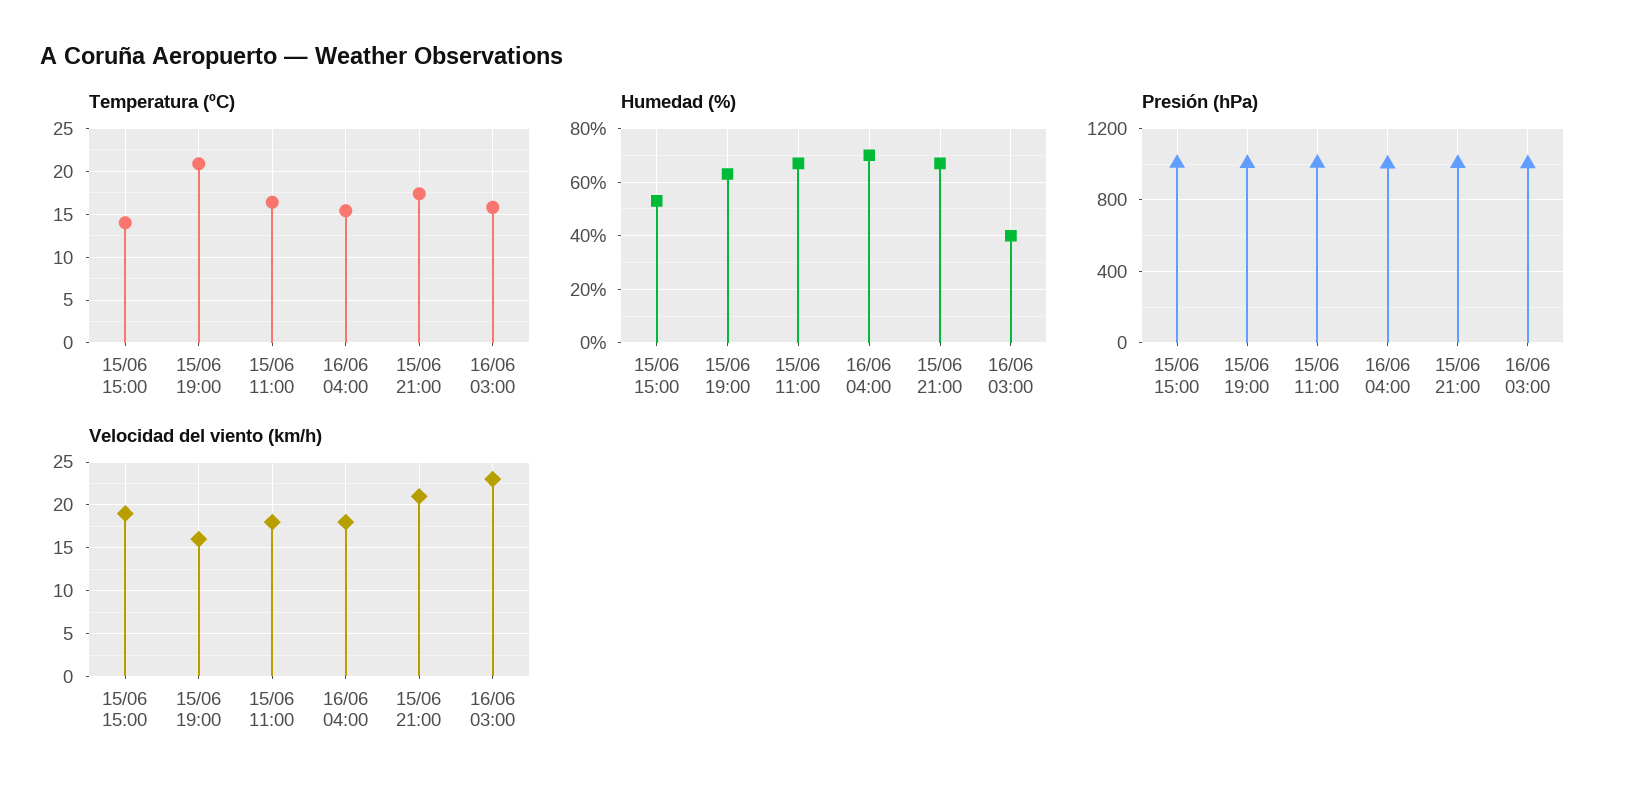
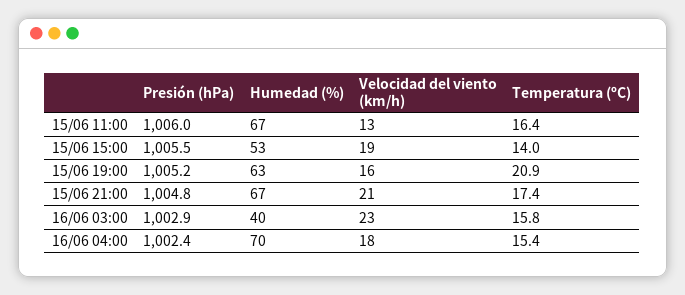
Velocidad del viento (km/h), 15/06 11:00: 18 -> 13

